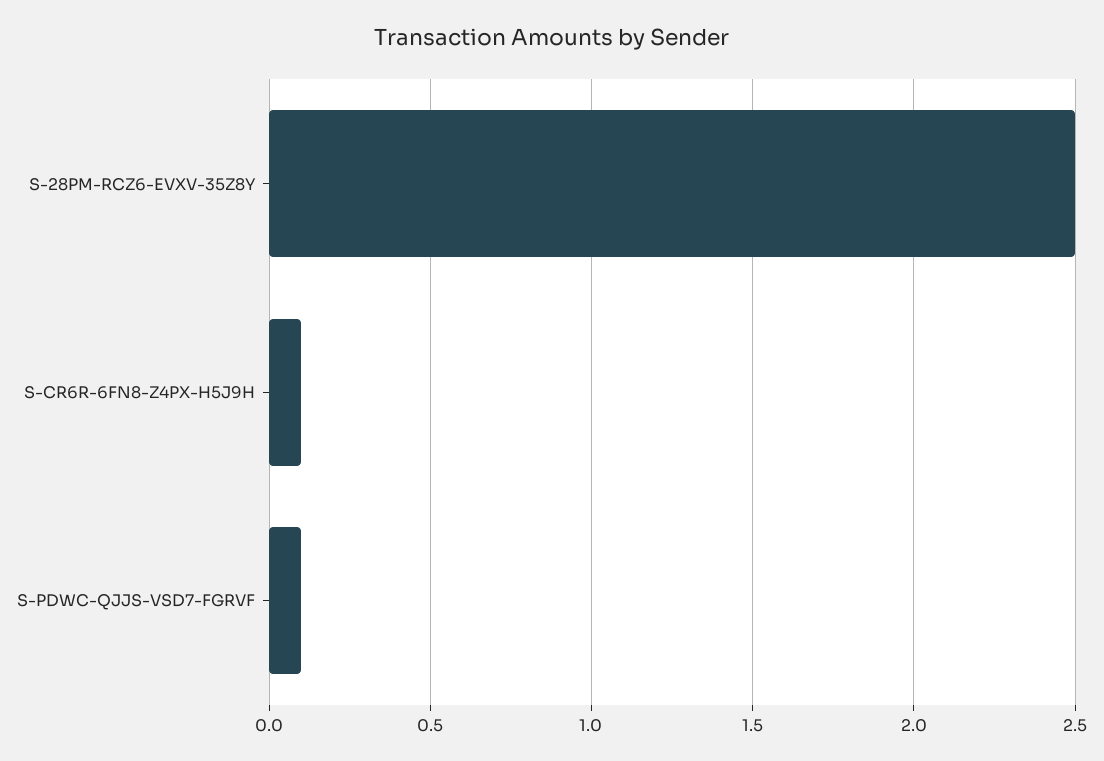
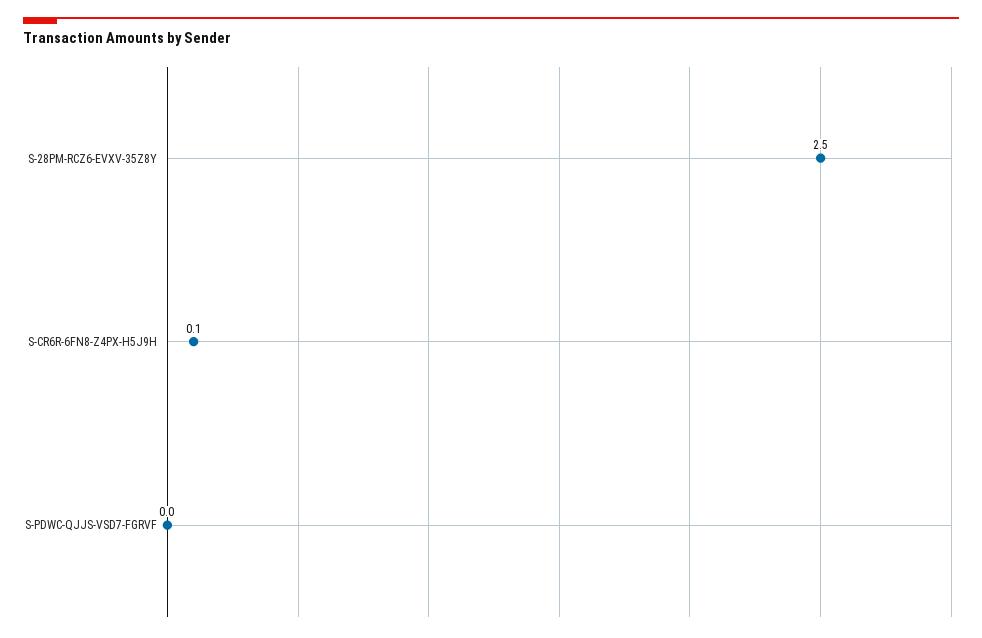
S-PDWC-QJJS-VSD7-FGRVF: 0.1 -> 0

